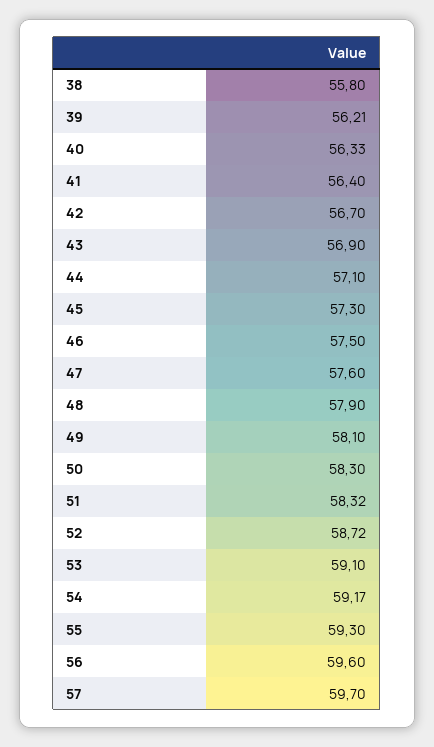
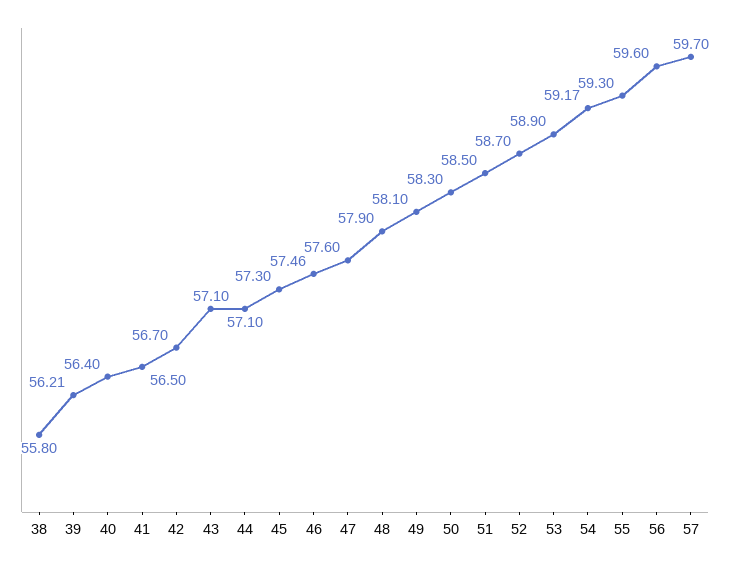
40: 56.33 -> 56.4
41: 56.4 -> 56.5
43: 56.9 -> 57.1
46: 57.5 -> 57.46
51: 58.32 -> 58.5
52: 58.72 -> 58.7
53: 59.1 -> 58.9

